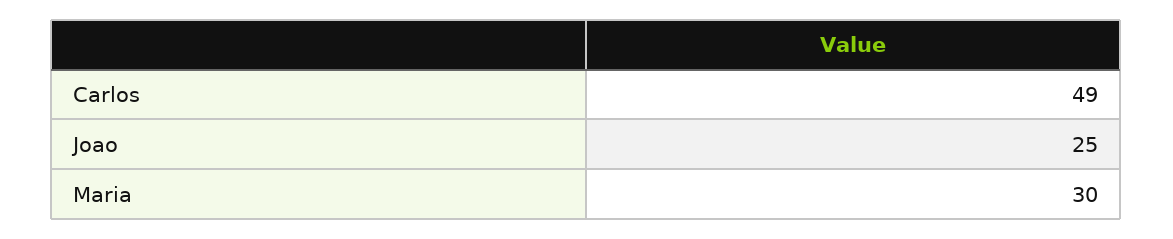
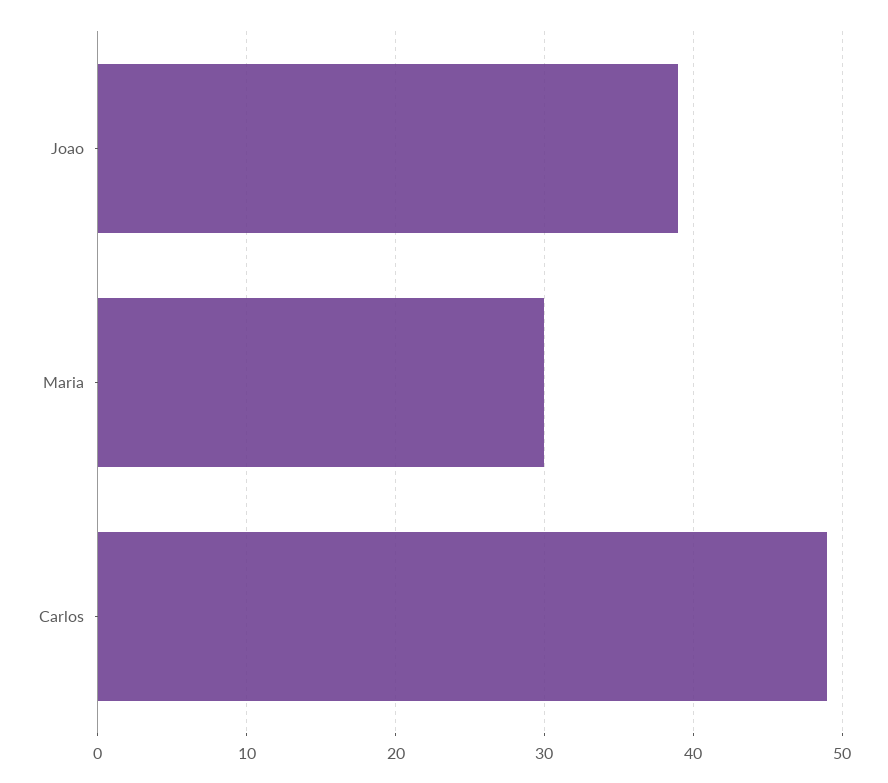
Joao: 25 -> 39

